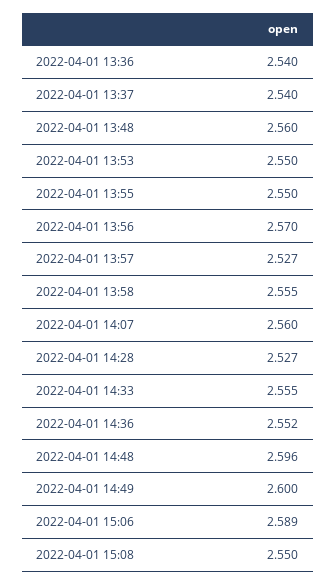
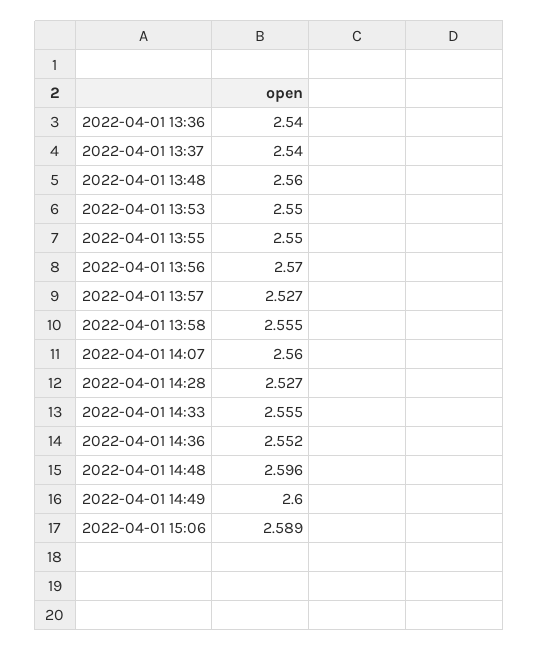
2022-04-01 15:08: 2.55 -> none

